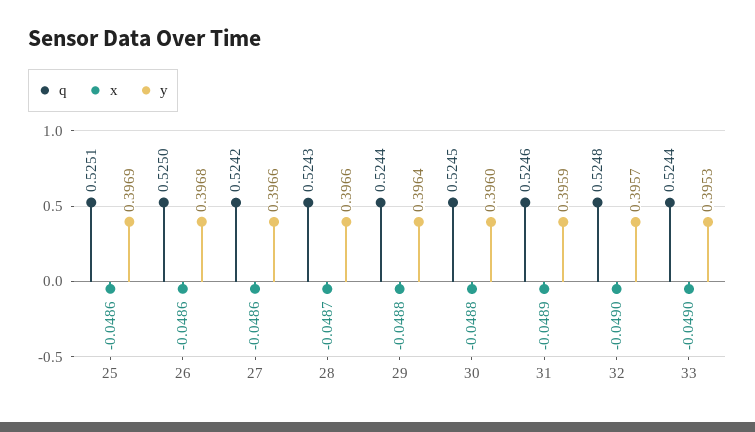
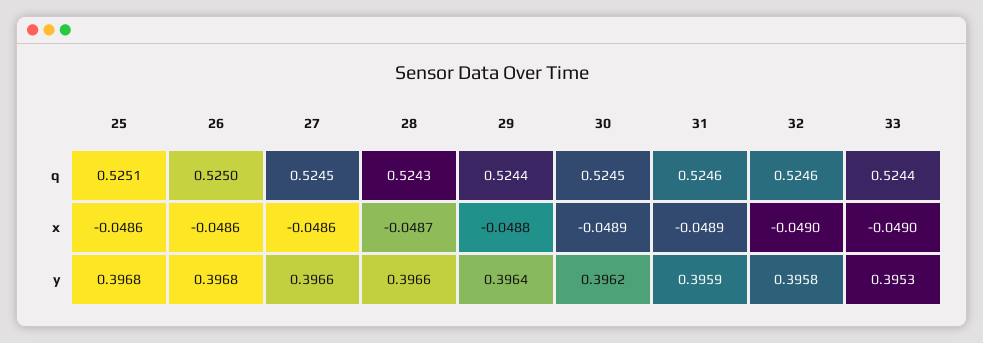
y, 25: 0.3969 -> 0.3968
q, 27: 0.5242 -> 0.5245
x, 30: -0.0488 -> -0.0489
y, 30: 0.396 -> 0.3962
q, 32: 0.5248 -> 0.5246
y, 32: 0.3957 -> 0.3958

